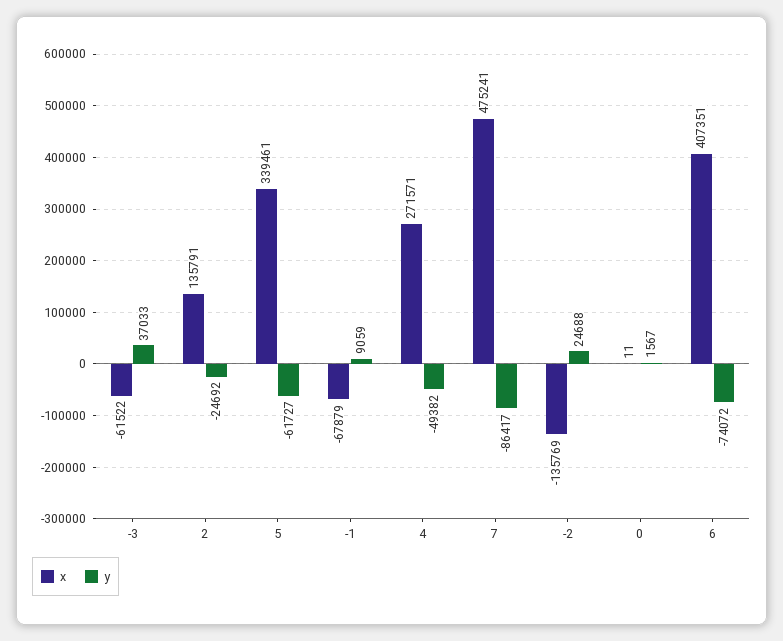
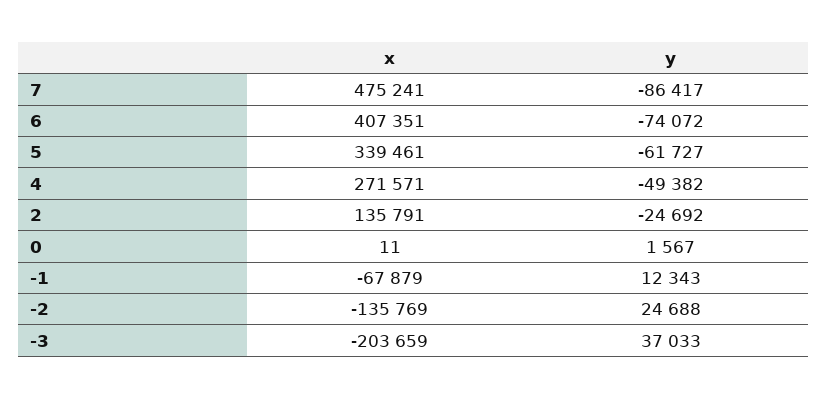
x, -3: -61522 -> -203659
y, -1: 9059 -> 12343

